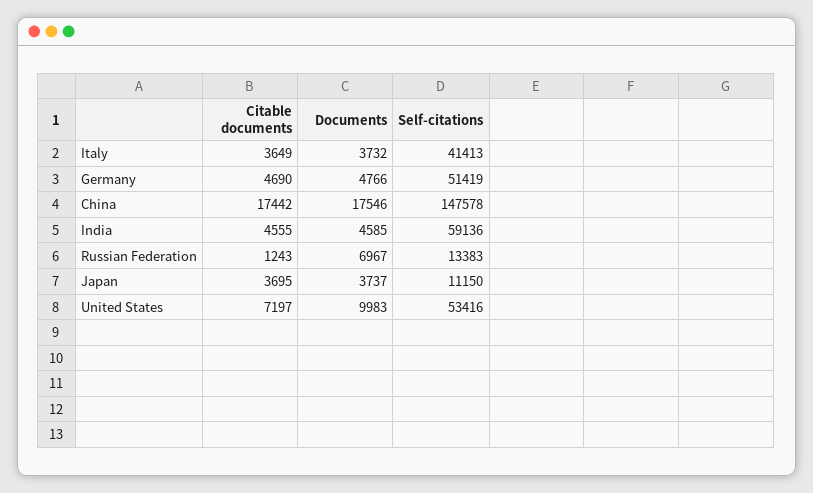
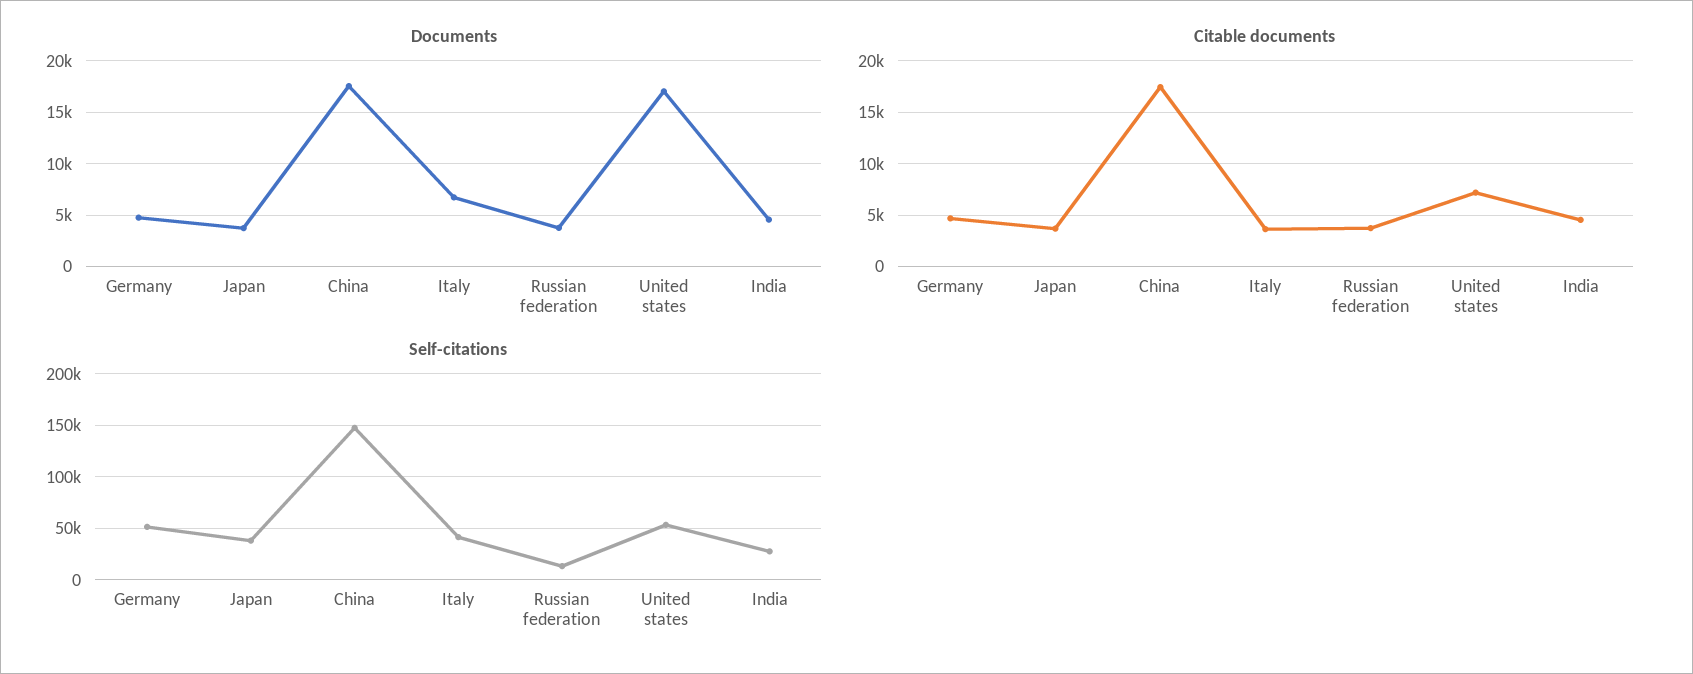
Documents, Italy: 3732 -> 7000
Self-citations, India: 59136 -> 30000
Citable documents, Russian Federation: 1243 -> 4000
Documents, Russian Federation: 6967 -> 4000
Self-citations, Japan: 11150 -> 40000
Documents, United States: 9983 -> 17000

